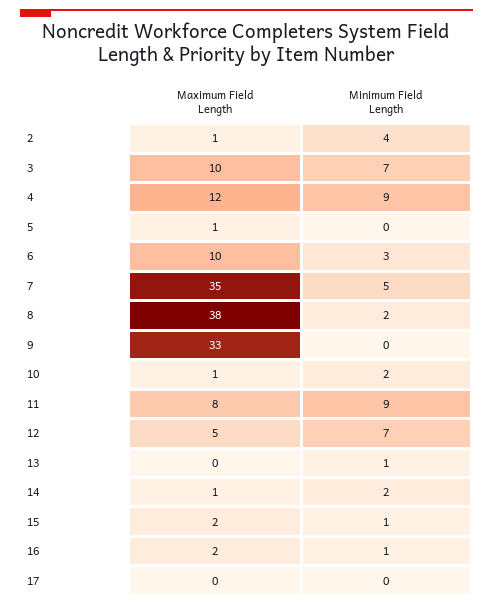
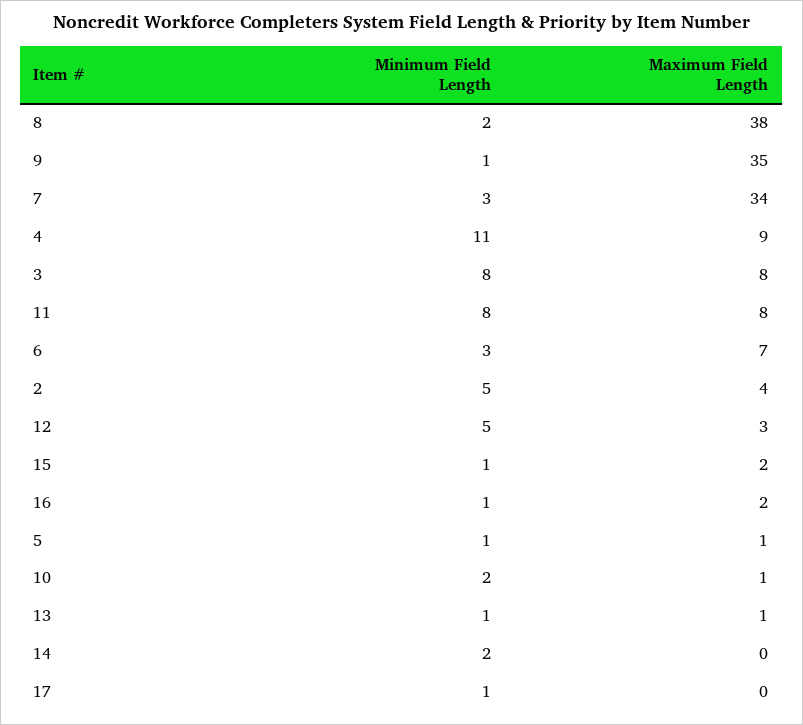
Maximum Field Length, 2: 1 -> 4
Minimum Field Length, 2: 4 -> 5
Maximum Field Length, 3: 10 -> 8
Minimum Field Length, 3: 7 -> 8
Maximum Field Length, 4: 12 -> 9
Minimum Field Length, 4: 9 -> 11
Minimum Field Length, 5: 0 -> 1
Maximum Field Length, 6: 10 -> 7
Maximum Field Length, 7: 35 -> 34
Minimum Field Length, 7: 5 -> 3
Maximum Field Length, 9: 33 -> 35
Minimum Field Length, 9: 0 -> 1
Minimum Field Length, 11: 9 -> 8
Maximum Field Length, 12: 5 -> 3
Minimum Field Length, 12: 7 -> 5
Maximum Field Length, 13: 0 -> 1
Maximum Field Length, 14: 1 -> 0
Minimum Field Length, 17: 0 -> 1

